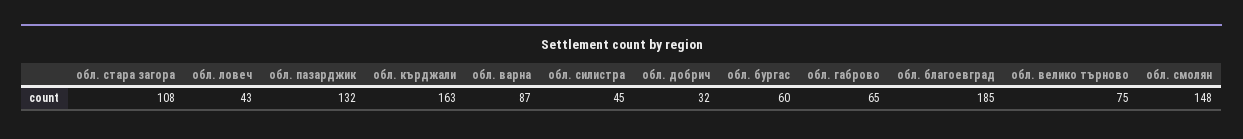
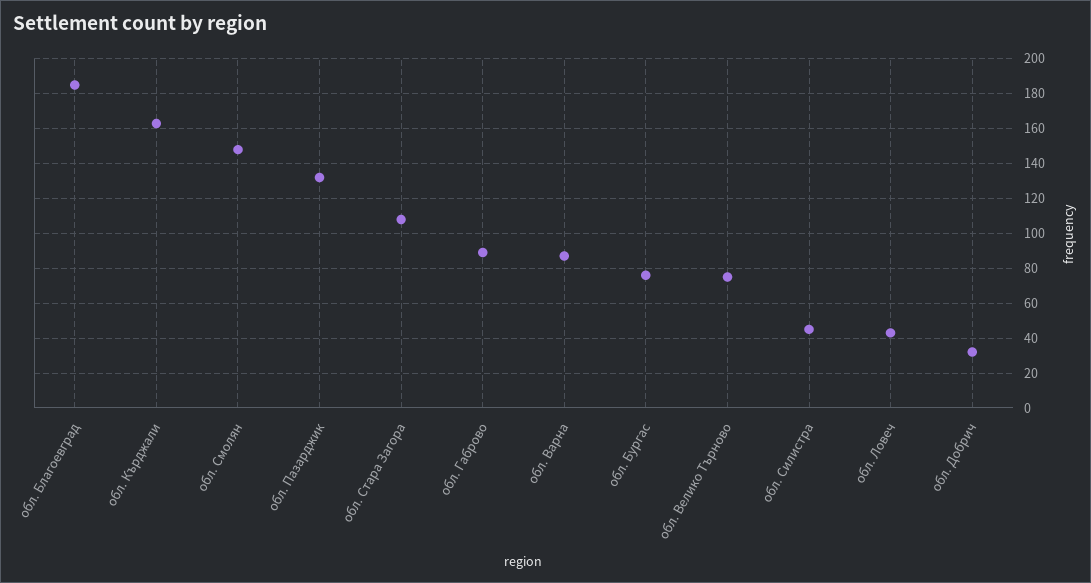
обл. бургас: 60 -> 75
обл. габрово: 65 -> 90

